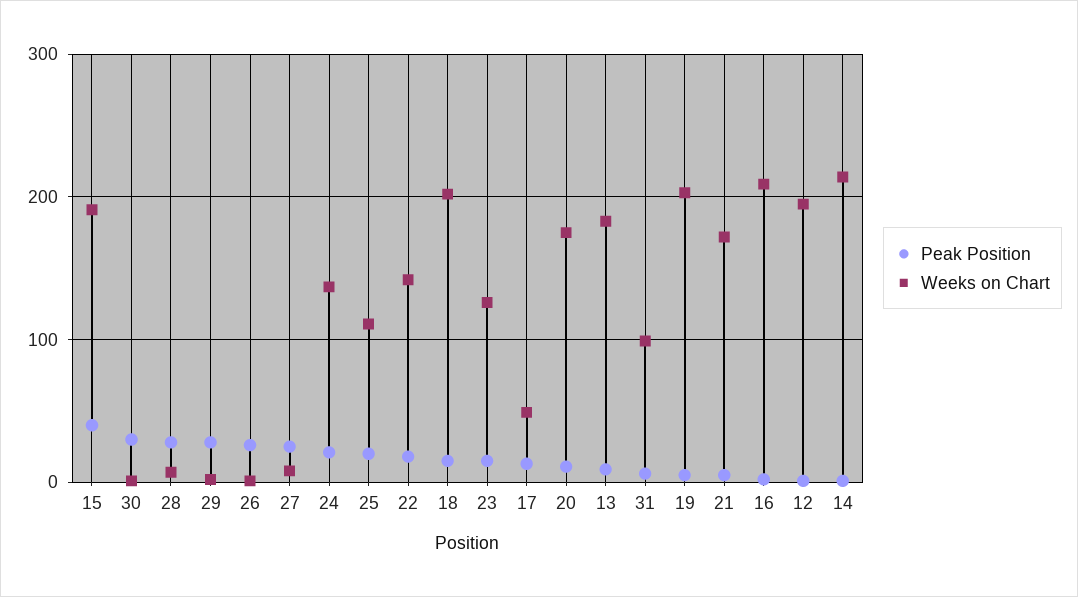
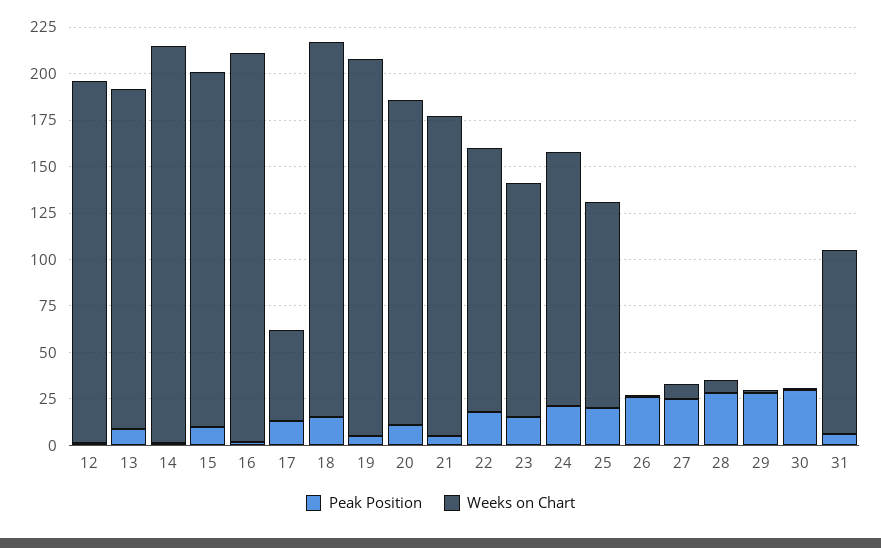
Peak Position, 15: 40 -> 10

